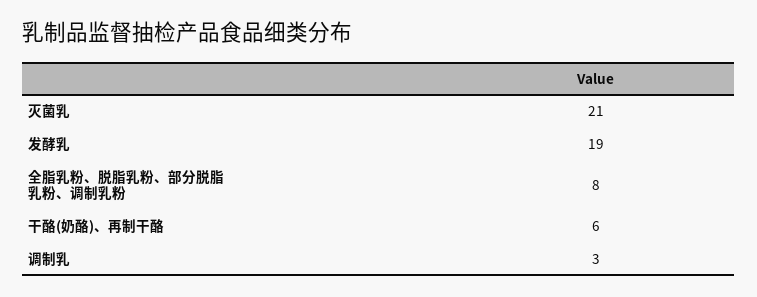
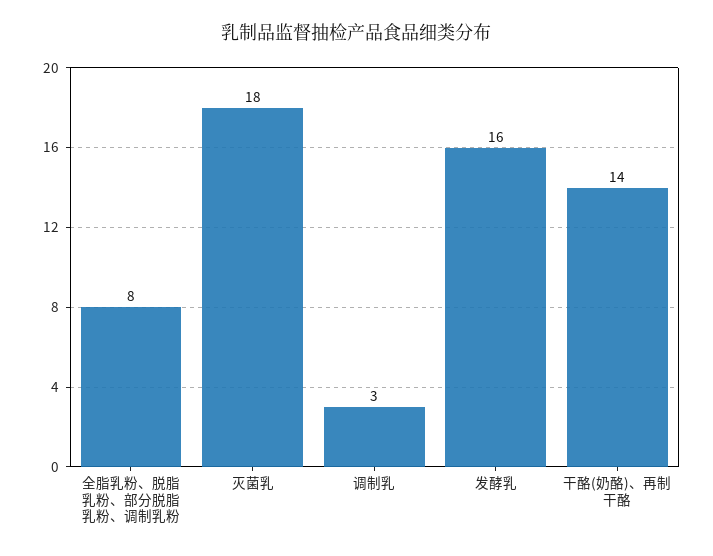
灭菌乳: 21 -> 18
发酵乳: 19 -> 16
干酪(奶酪)、再制干酪: 6 -> 14

